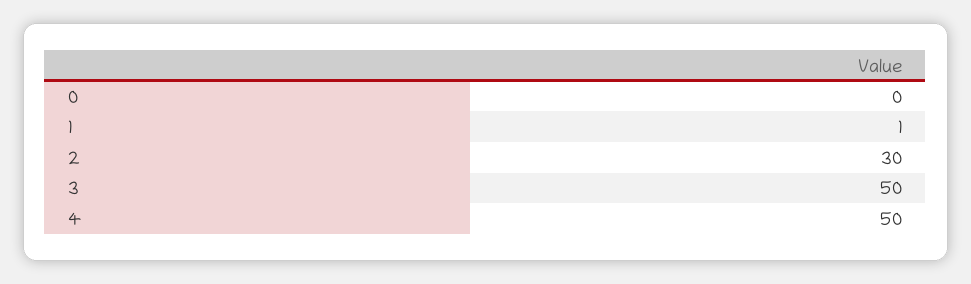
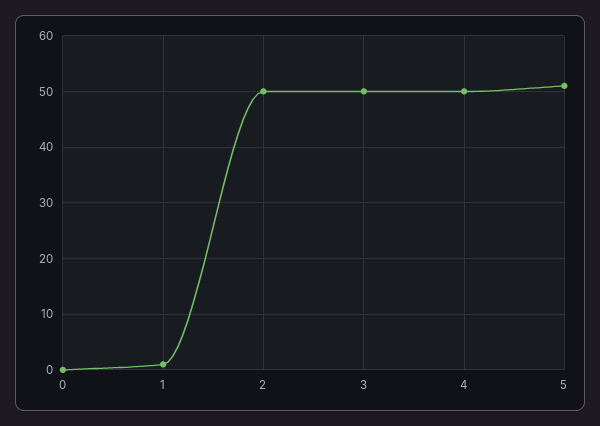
2: 30 -> 50
5: none -> 50

